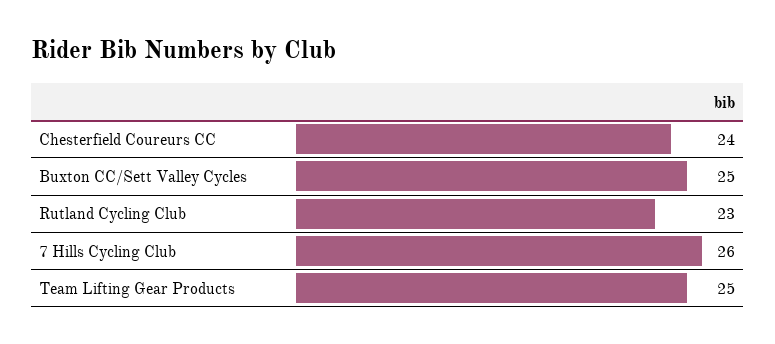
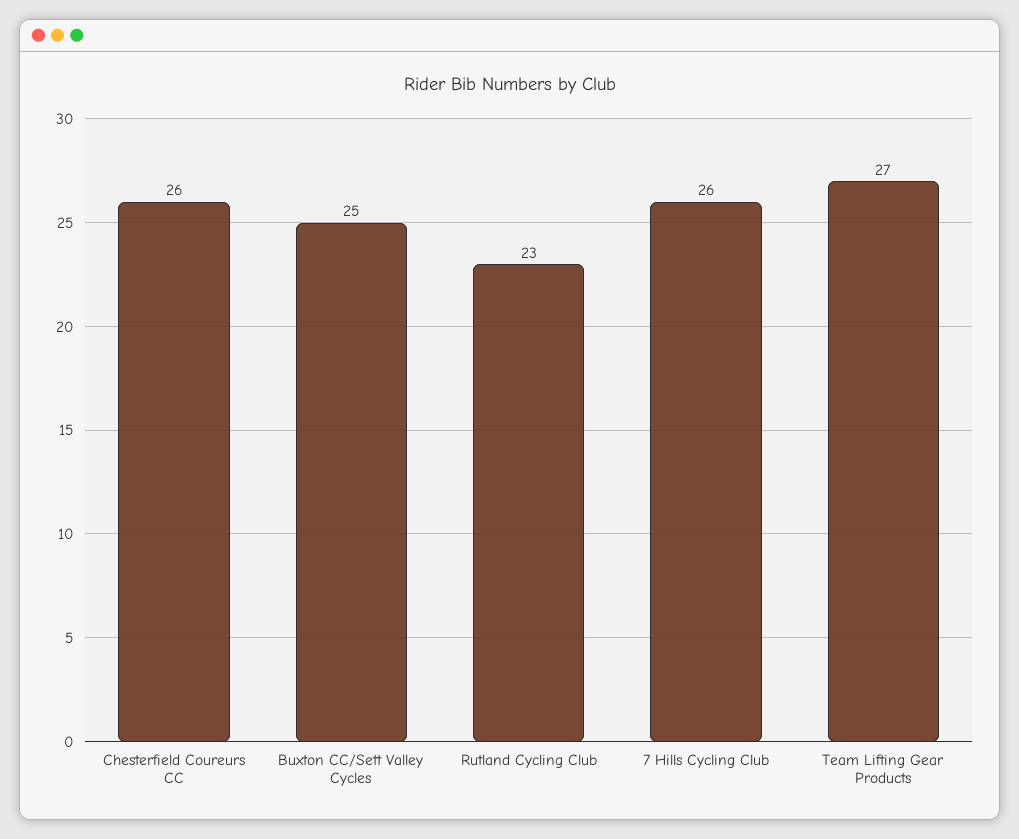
Chesterfield Coureurs CC: 24 -> 26
Team Lifting Gear Products: 25 -> 27

